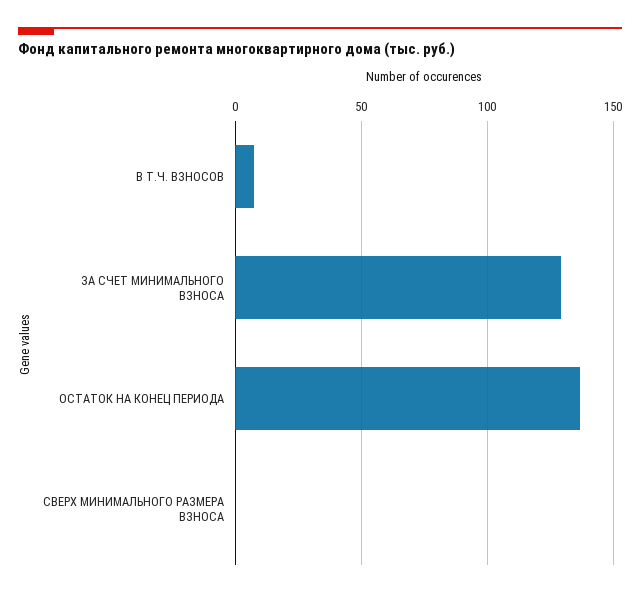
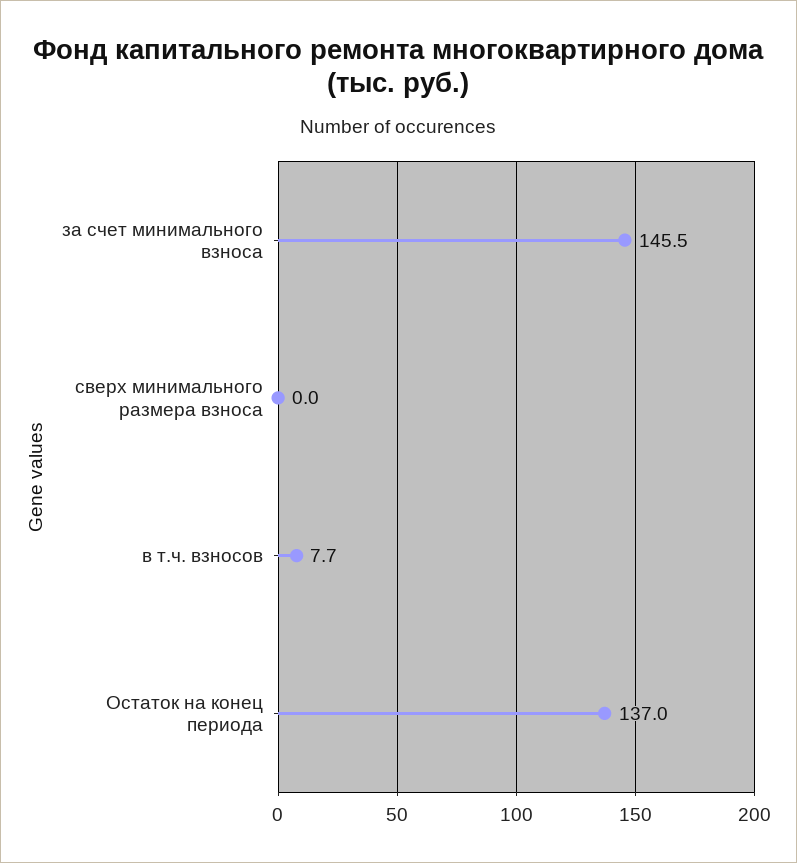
ЗА СЧЕТ МИНИМАЛЬНОГО ВЗНОСА: 130 -> 145.5

